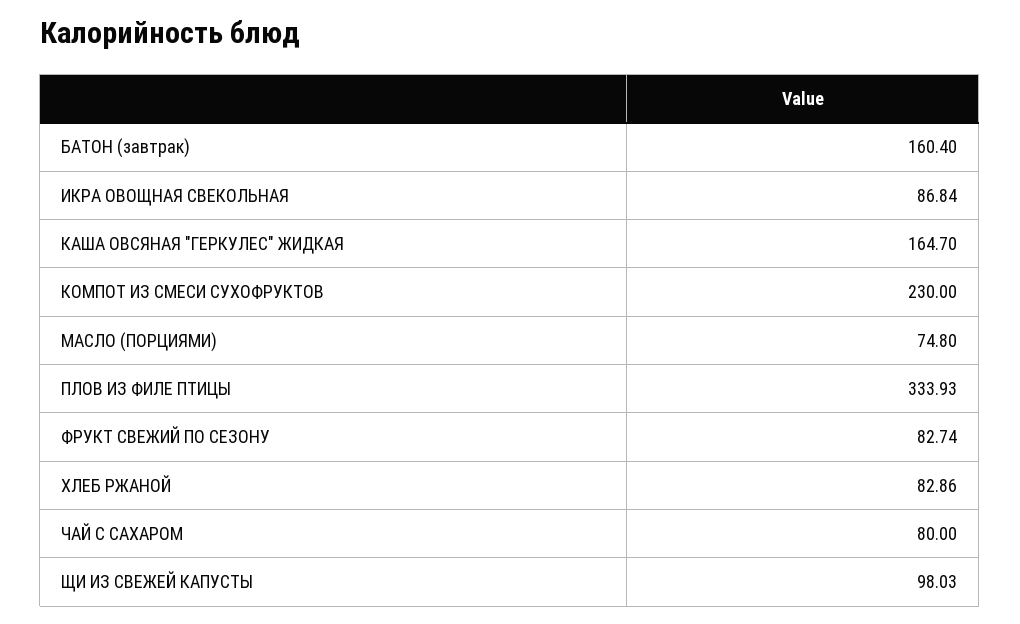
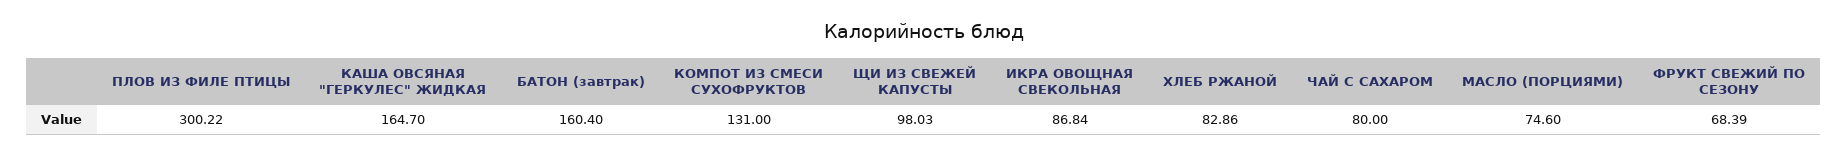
КОМПОТ ИЗ СМЕСИ СУХОФРУКТОВ: 230 -> 131
МАСЛО (ПОРЦИЯМИ): 74.8 -> 74.6
ПЛОВ ИЗ ФИЛЕ ПТИЦЫ: 333.93 -> 300.22
ФРУКТ СВЕЖИЙ ПО СЕЗОНУ: 82.74 -> 68.39

